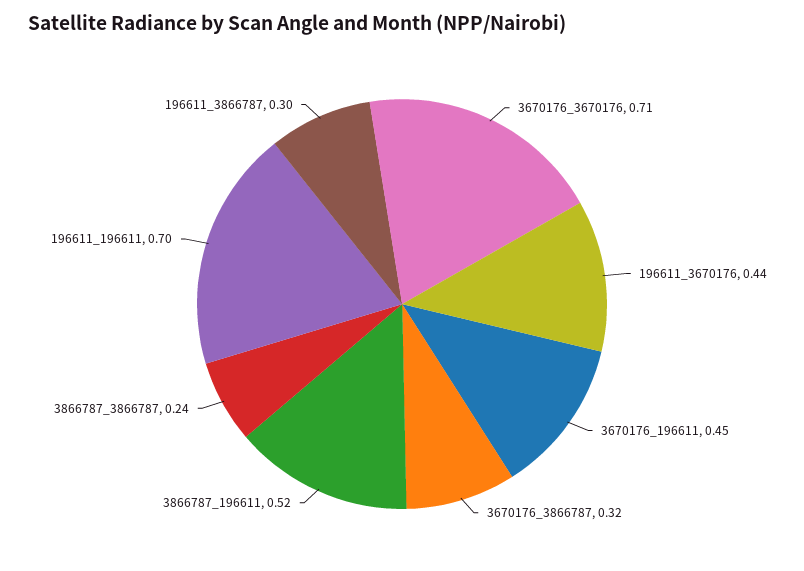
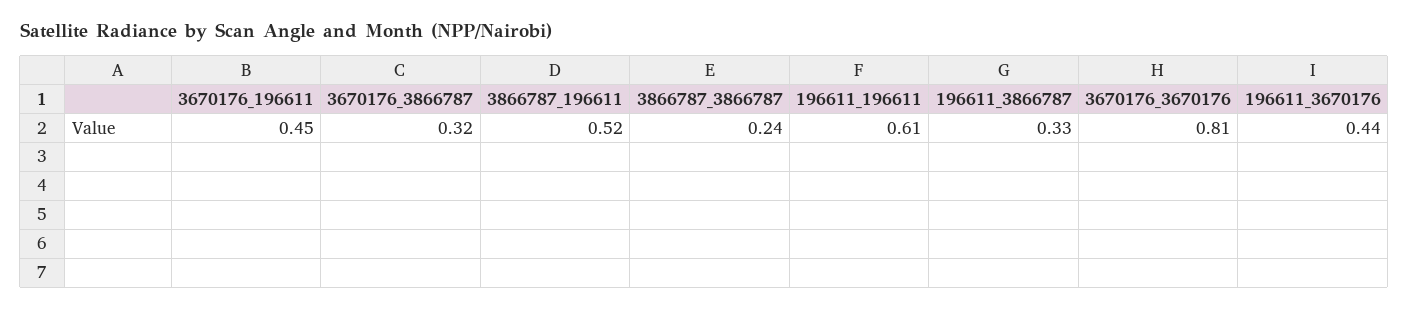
3670176_3670176: 0.71 -> 0.81
196611_196611: 0.7 -> 0.61
196611_3866787: 0.3 -> 0.33

